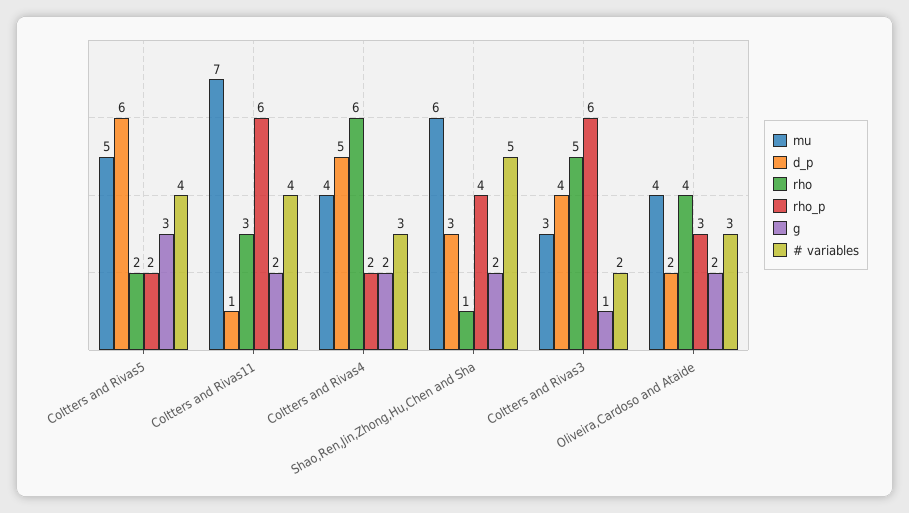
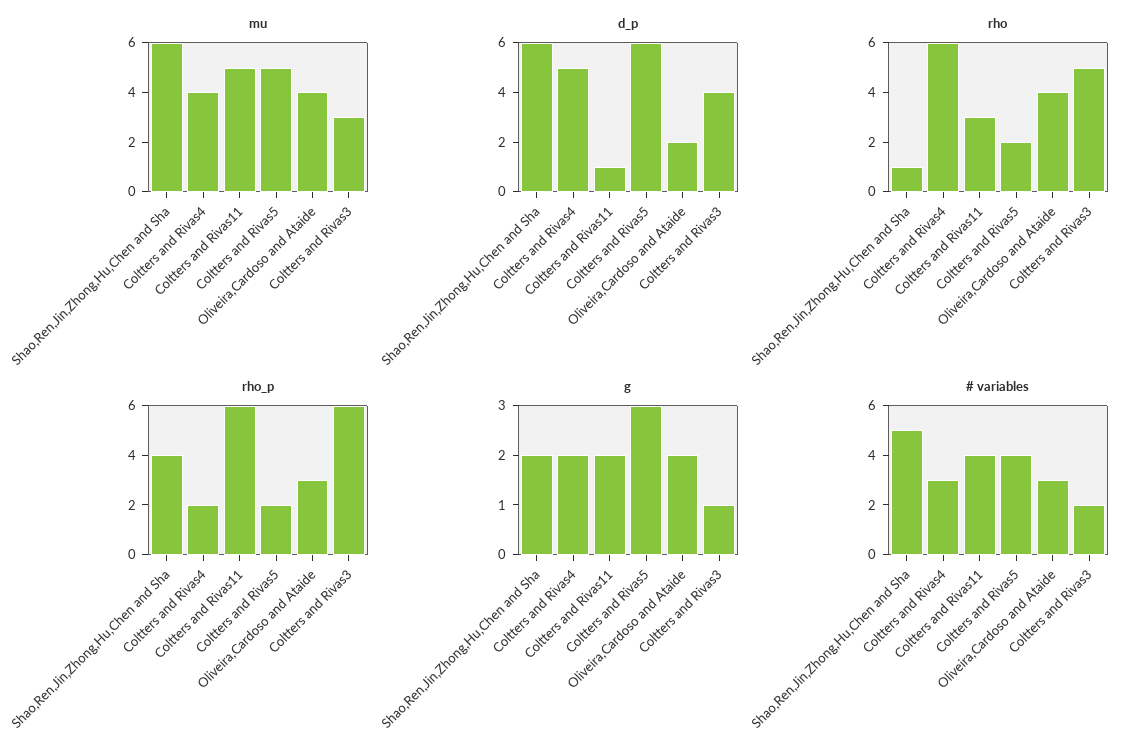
mu, Coltters and Rivas11: 7 -> 5
d_p, Shao,Ren,Jin,Zhong,Hu,Chen and Sha: 3 -> 6

